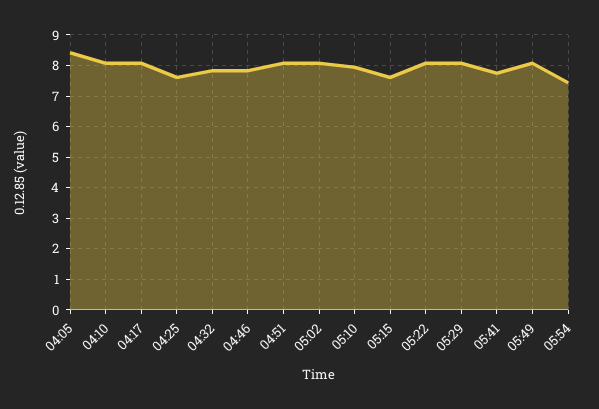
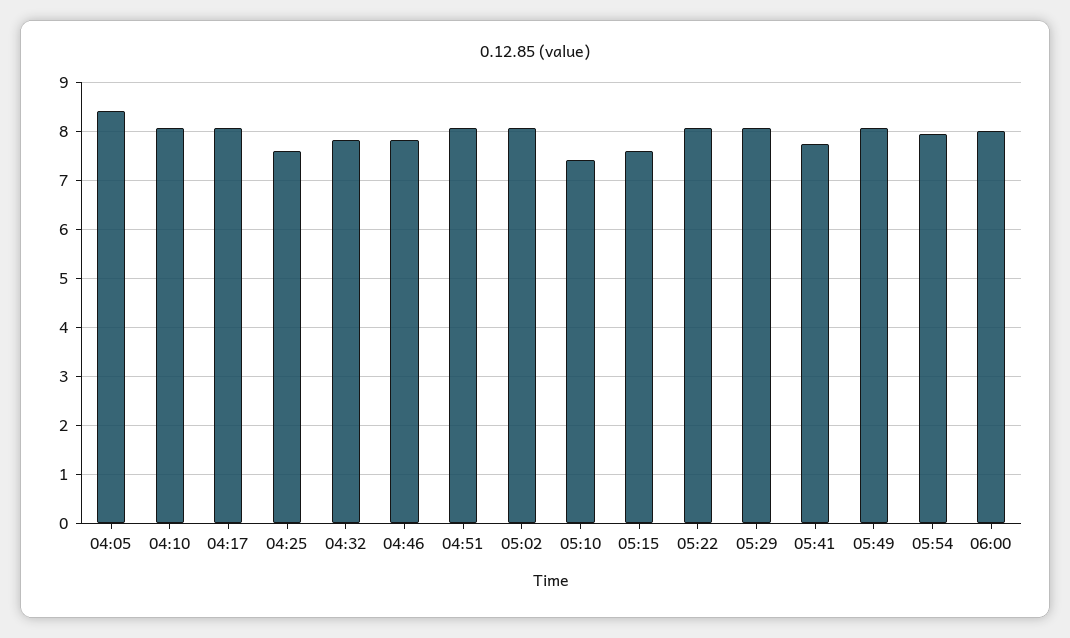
05:10: 8 -> 7.4
05:54: 7.4 -> 8
06:00: none -> 8

